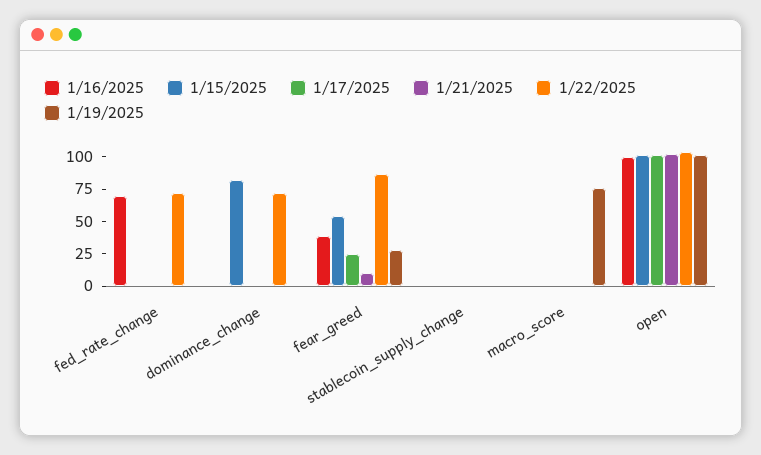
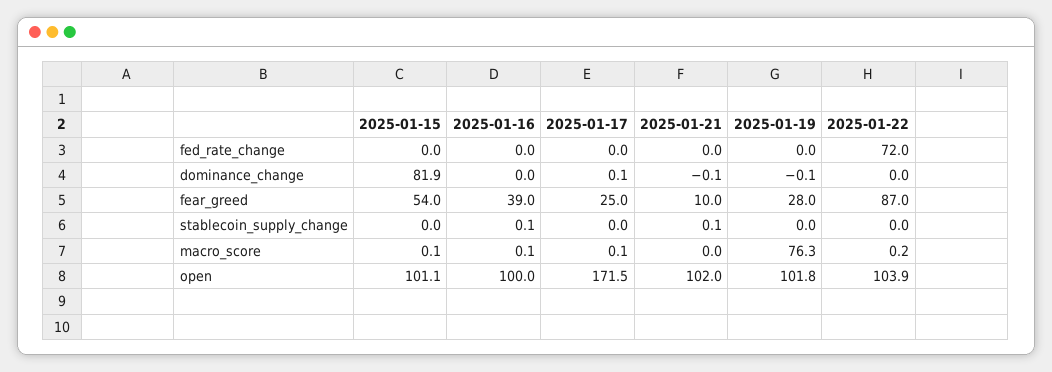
1/16/2025, fed_rate_change: 75 -> 0
1/22/2025, dominance_change: 75 -> 0
1/17/2025, open: 100 -> 171.5

